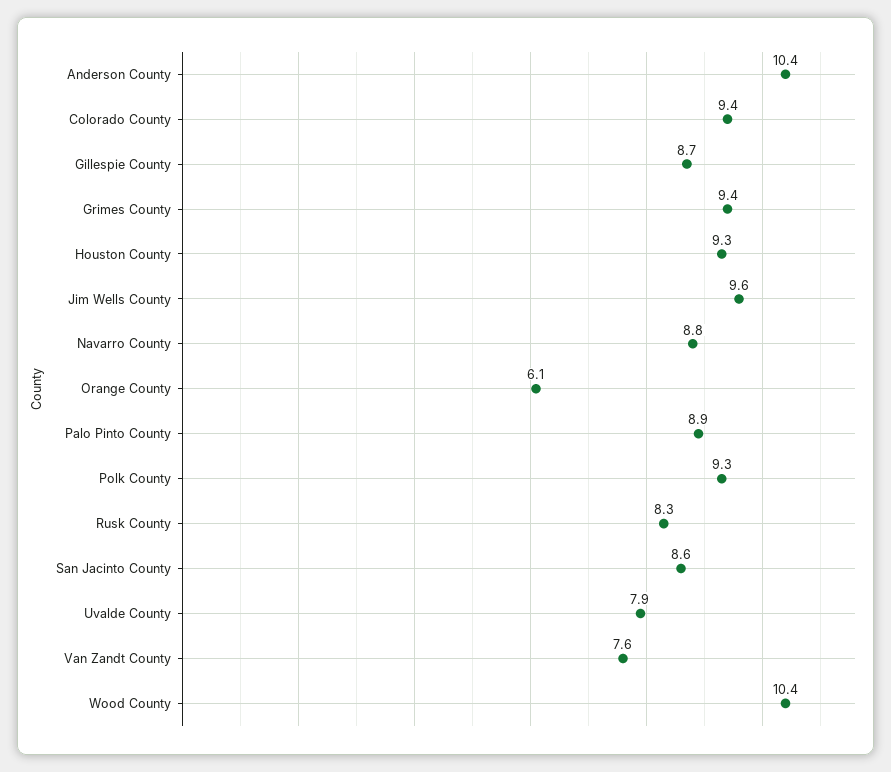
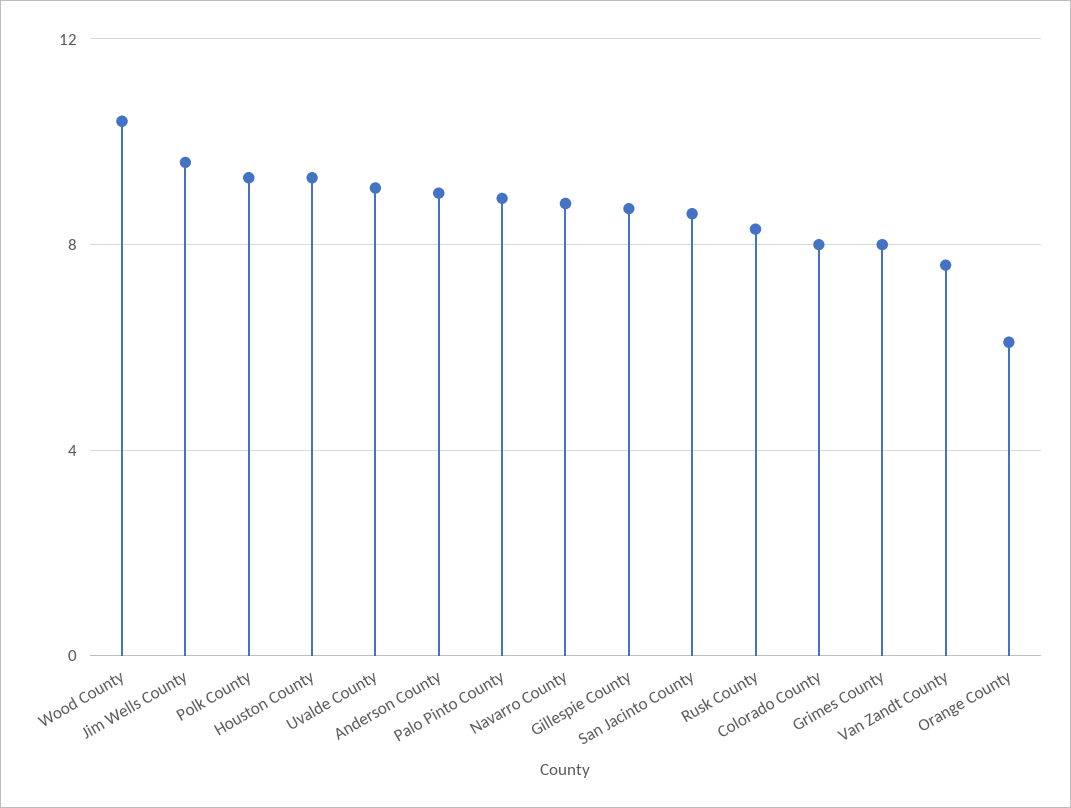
Anderson County: 10.4 -> 9
Colorado County: 9.4 -> 8
Grimes County: 9.4 -> 8
Uvalde County: 7.9 -> 9

